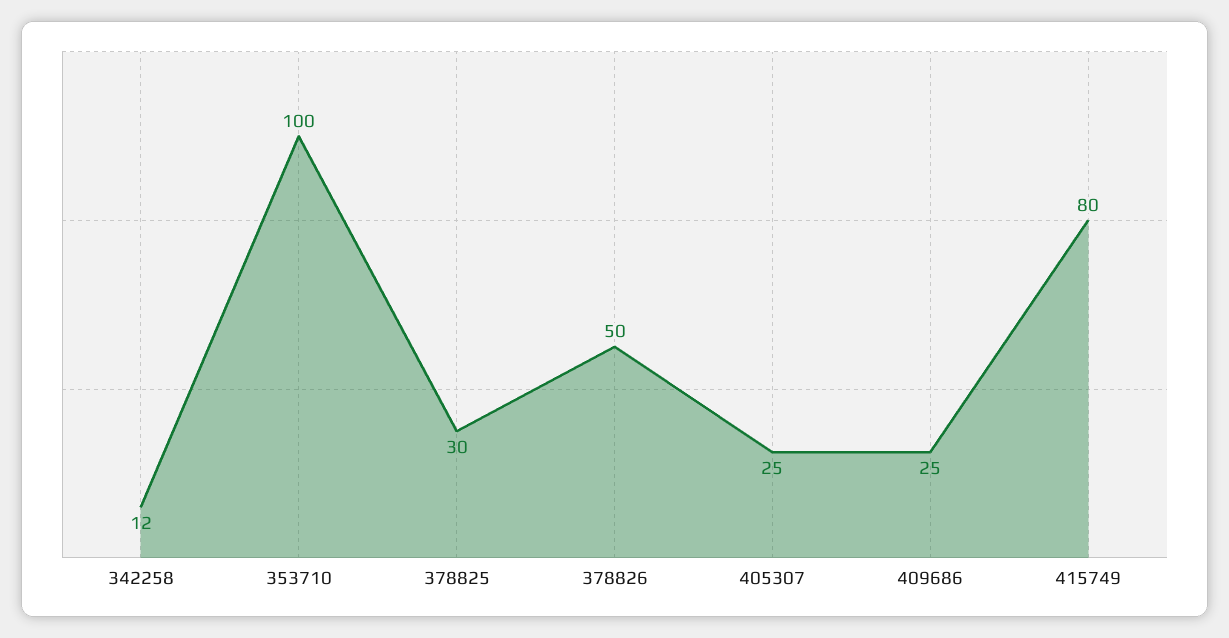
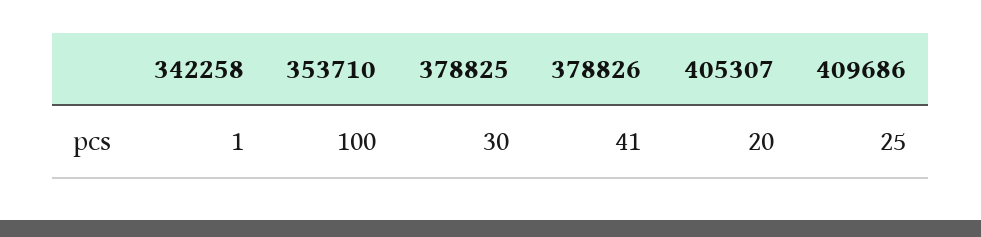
342258: 12 -> 1
378826: 50 -> 41
405307: 25 -> 20
415749: 80 -> none

